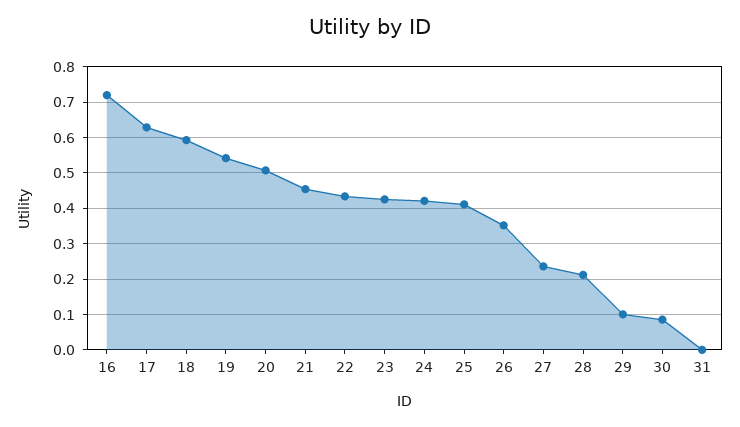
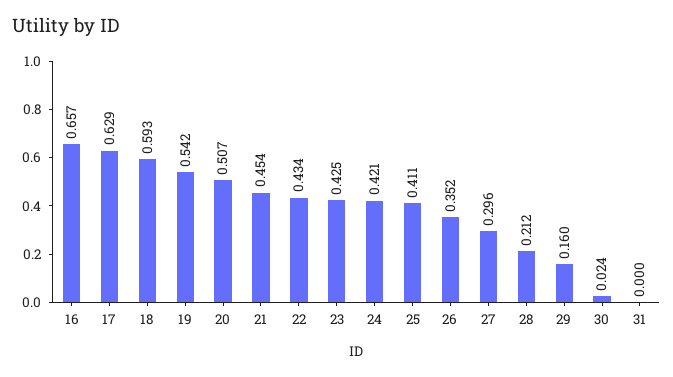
16: 0.72 -> 0.657
27: 0.24 -> 0.296
29: 0.1 -> 0.16
30: 0.08 -> 0.024

